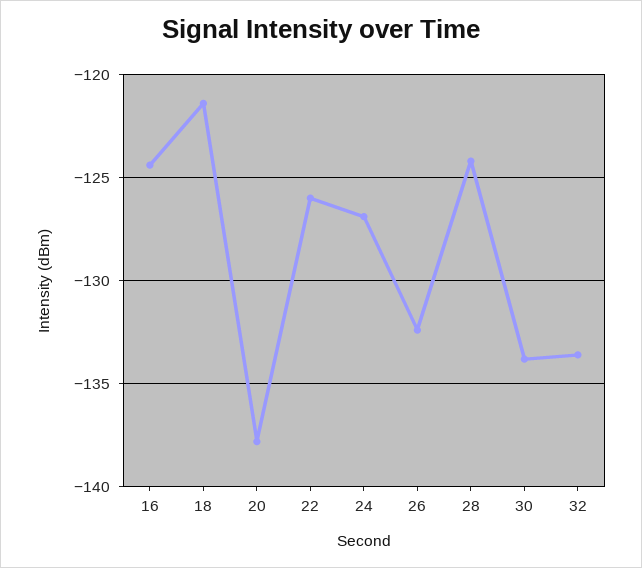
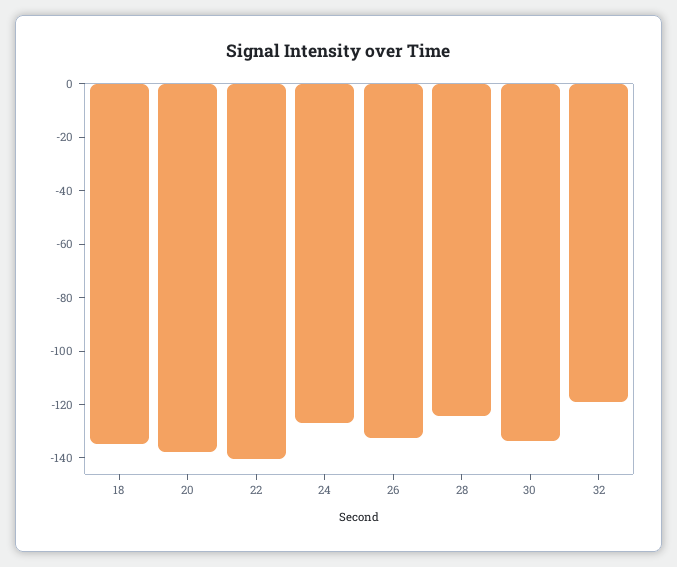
16: -124.5 -> none
18: -121.5 -> -135
22: -126 -> -140
32: -133.5 -> -120

